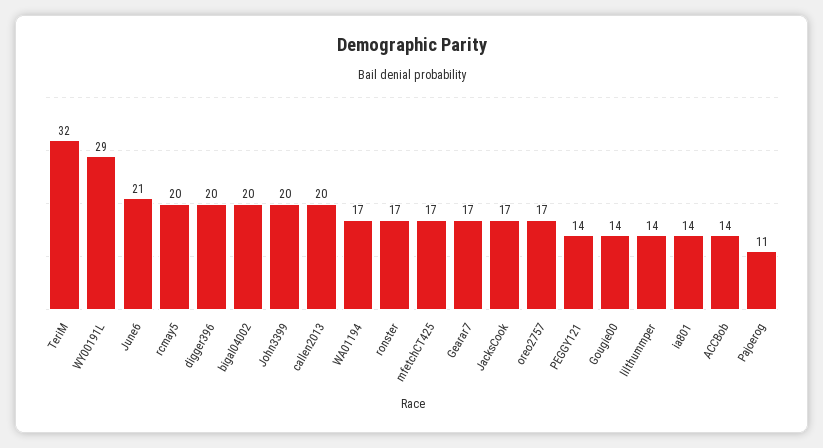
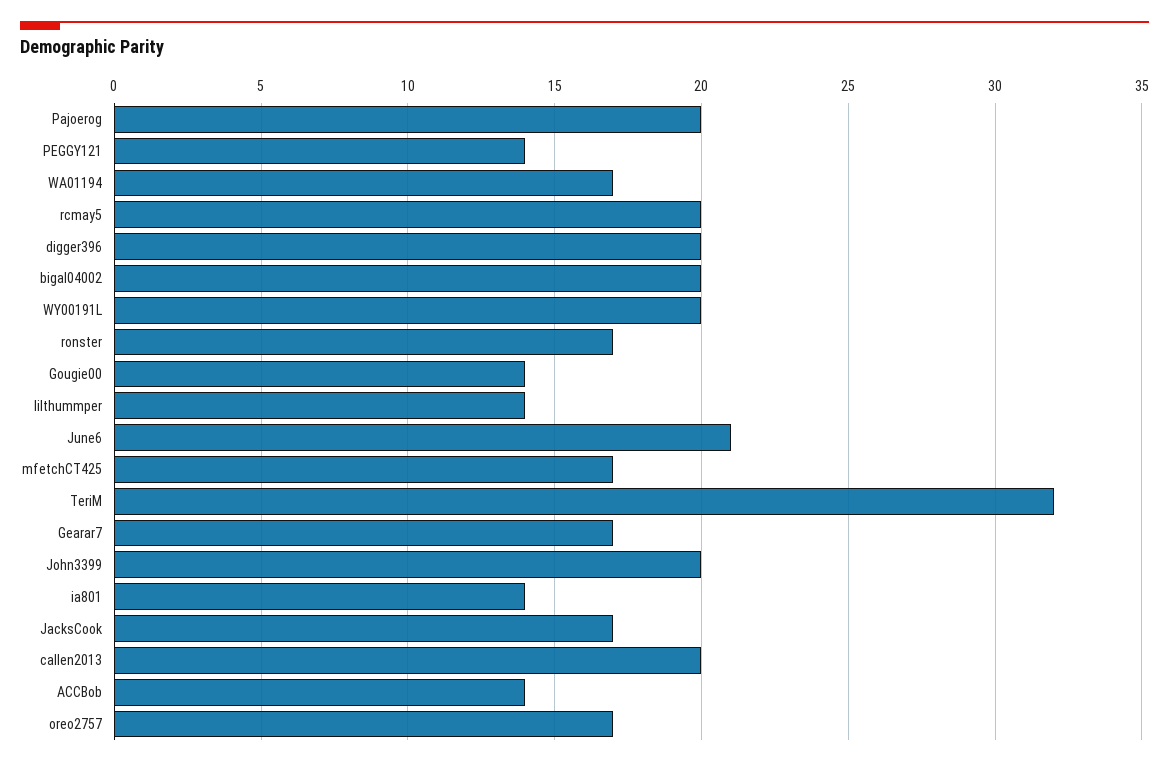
WY00191L: 29 -> 20
Pajoerog: 11 -> 20

